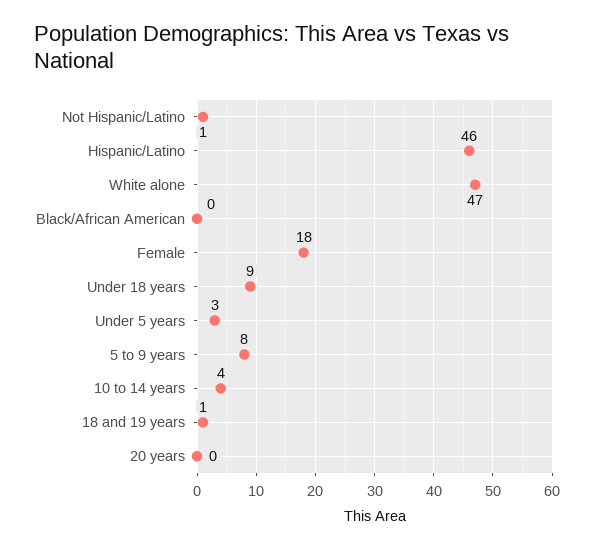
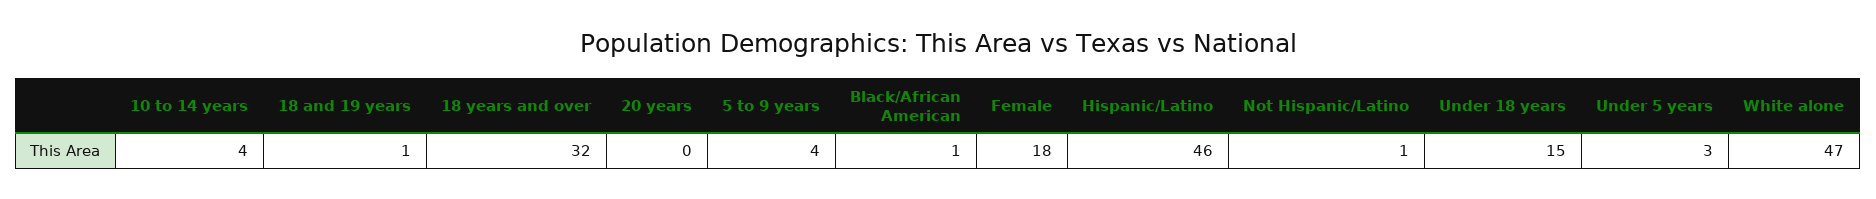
Black/African American: 0 -> 1
Under 18 years: 9 -> 15
5 to 9 years: 8 -> 4
18 years and over: none -> 32

